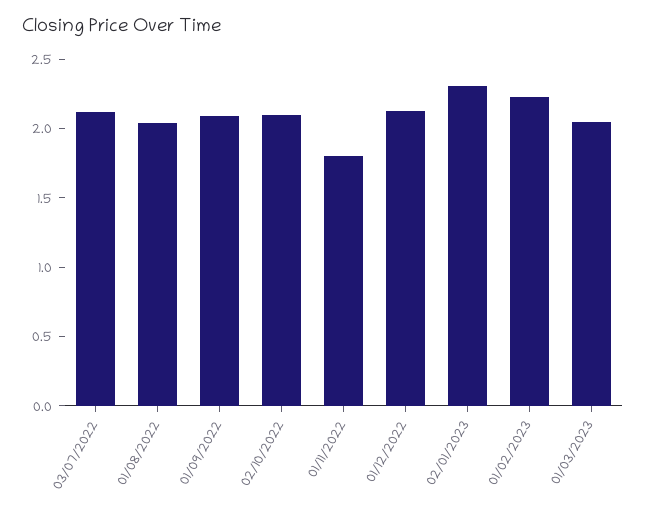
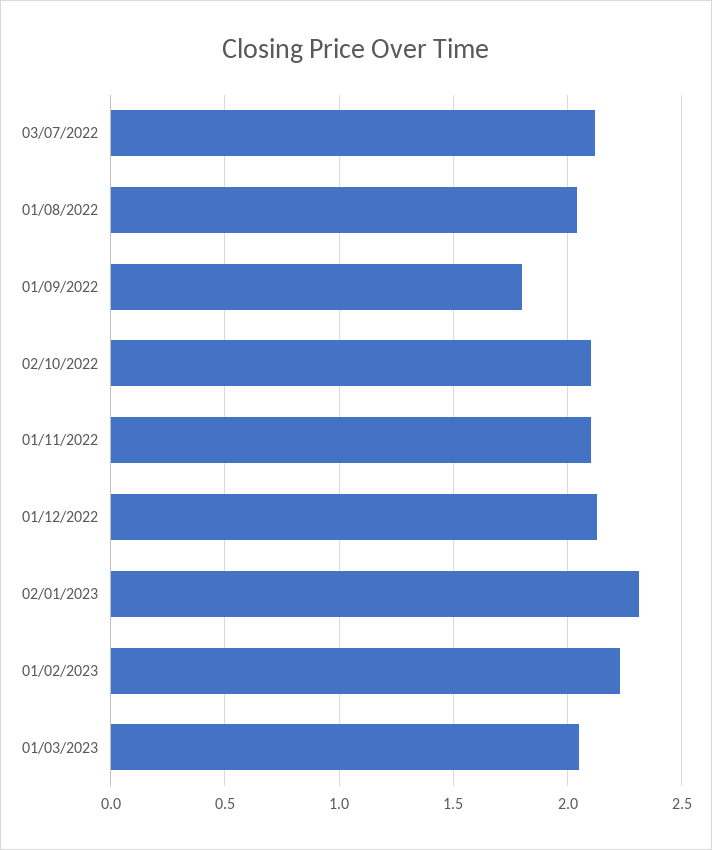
01/09/2022: 2.1 -> 1.8
01/11/2022: 1.8 -> 2.1

